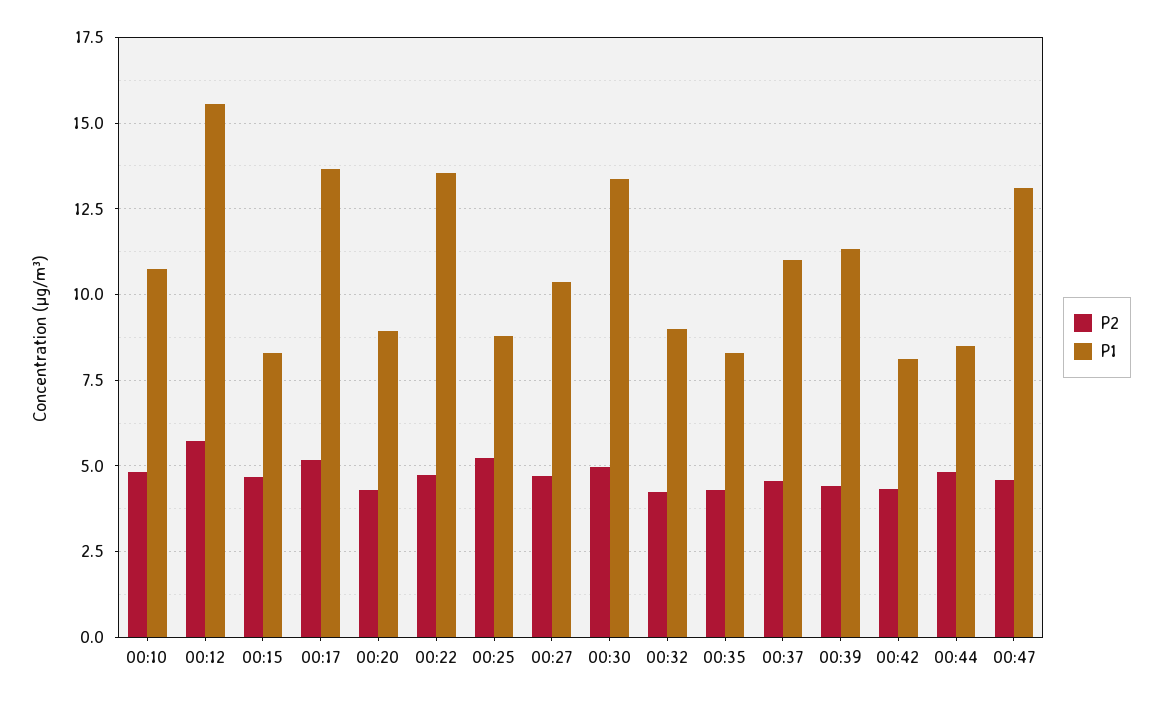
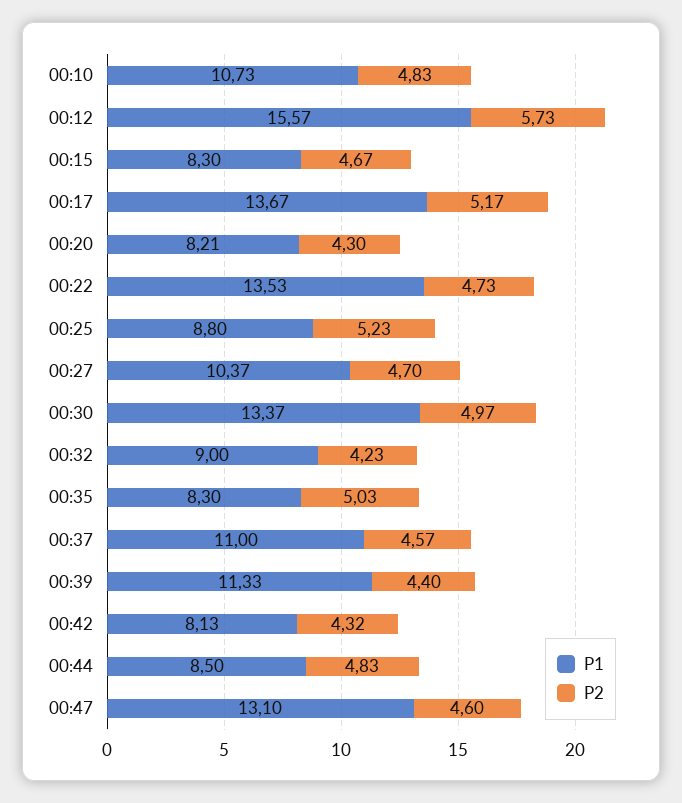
P1, 00:20: 9 -> 8.21
P2, 00:35: 4.25 -> 5.03

